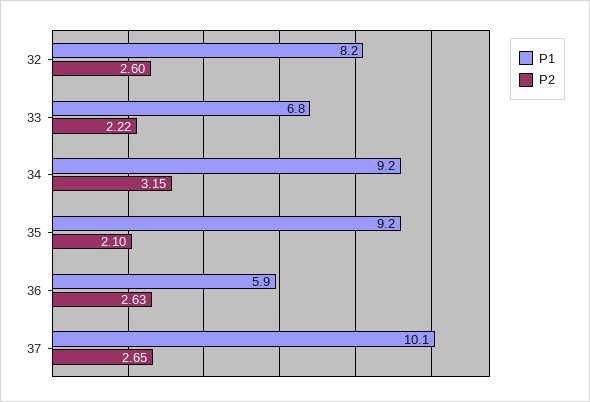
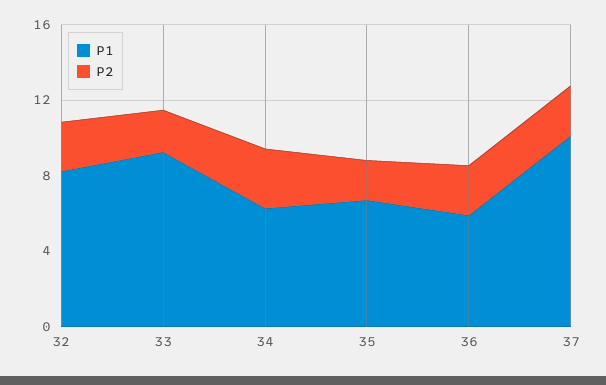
P1, 33: 6.8 -> 9
P1, 34: 9.2 -> 6
P1, 35: 9.2 -> 7

